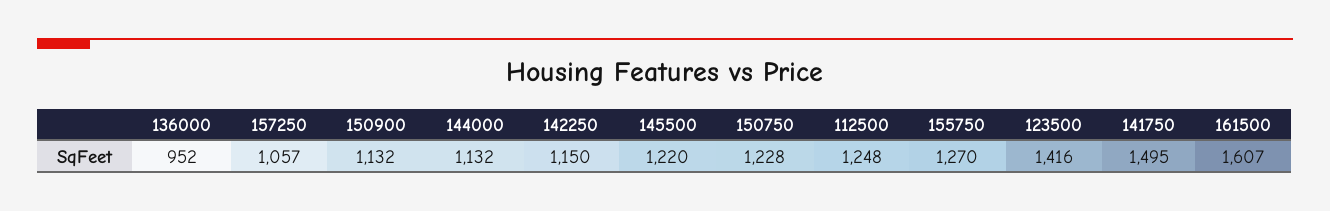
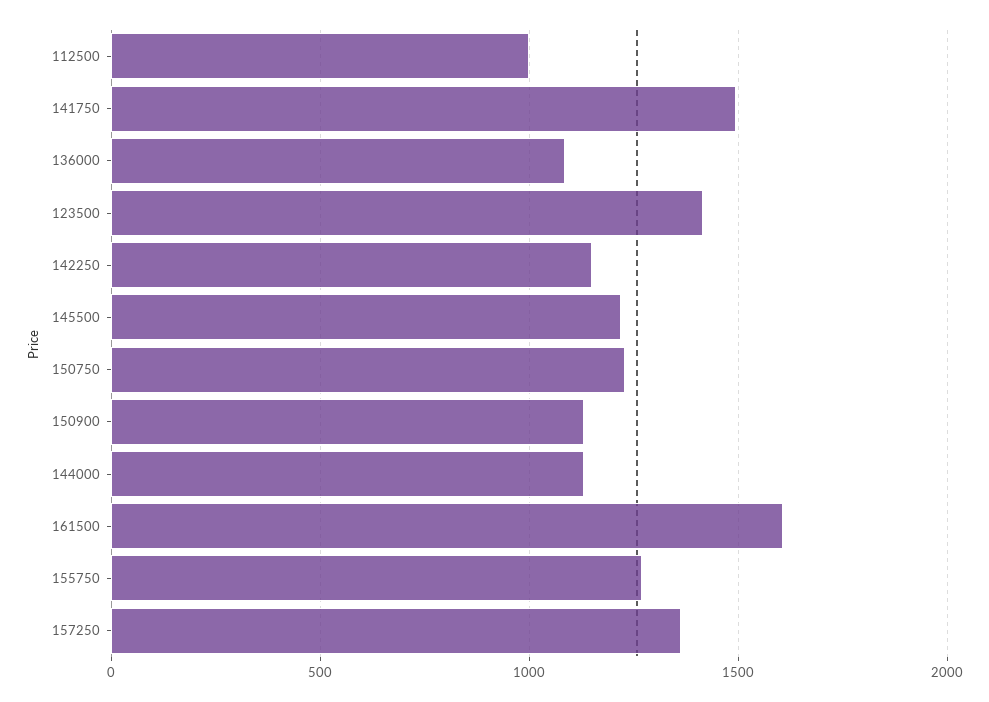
136000: 952 -> 1100
157250: 1057 -> 1350
112500: 1248 -> 1000

